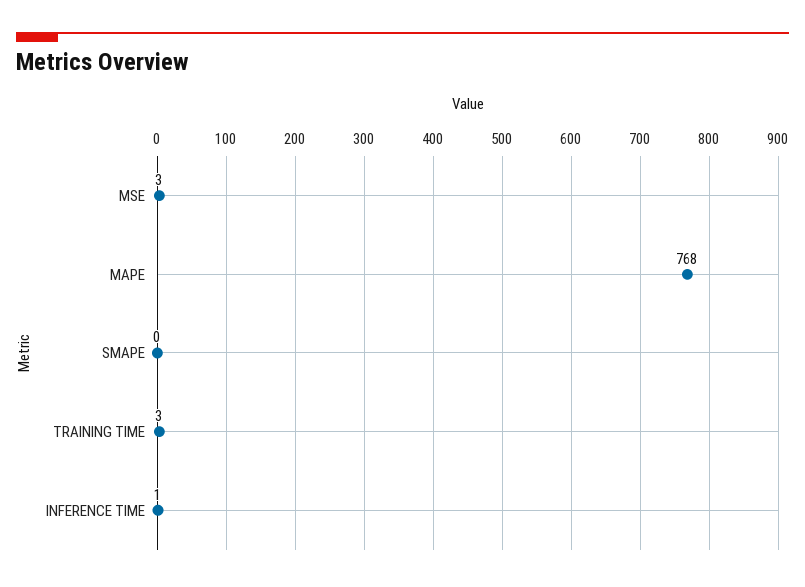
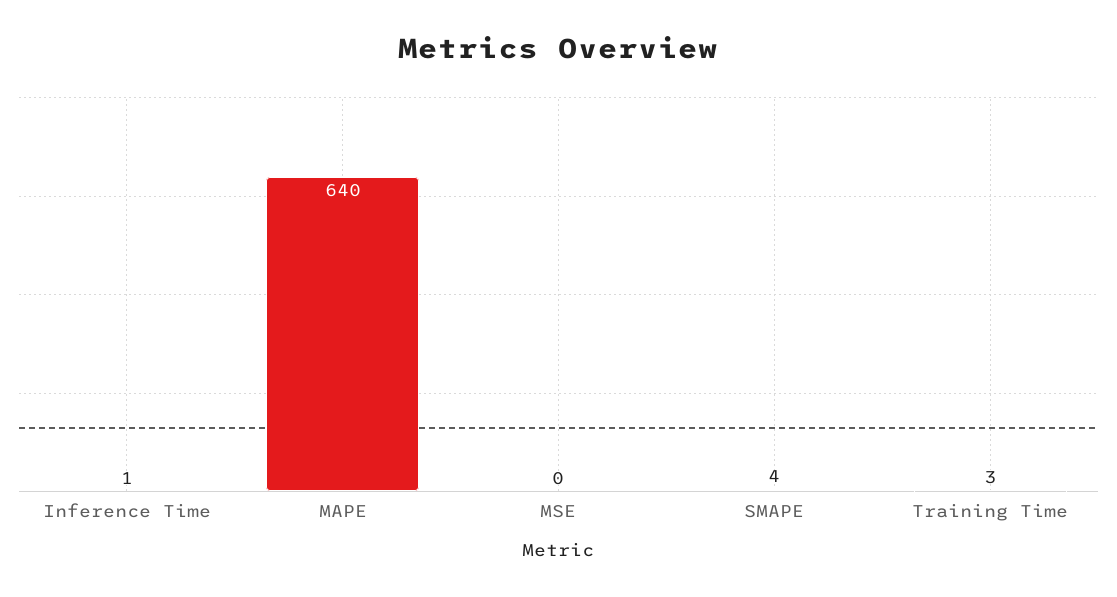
MSE: 3 -> 0
MAPE: 768 -> 640
SMAPE: 0 -> 4

